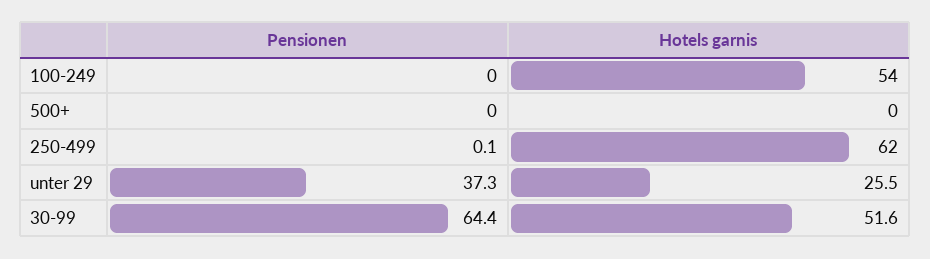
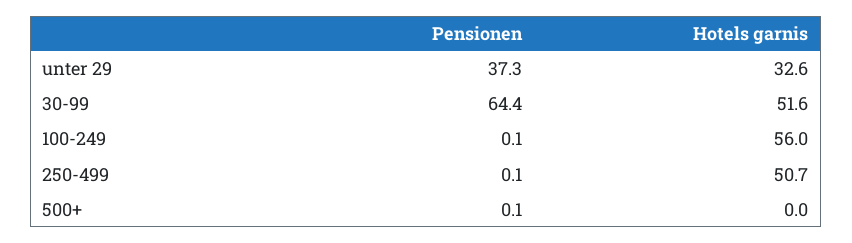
Pensionen, 100-249: 0 -> 0.1
Hotels garnis, 100-249: 54 -> 56
Pensionen, 500+: 0 -> 0.1
Hotels garnis, 250-499: 62 -> 50.7
Hotels garnis, unter 29: 25.5 -> 32.6

